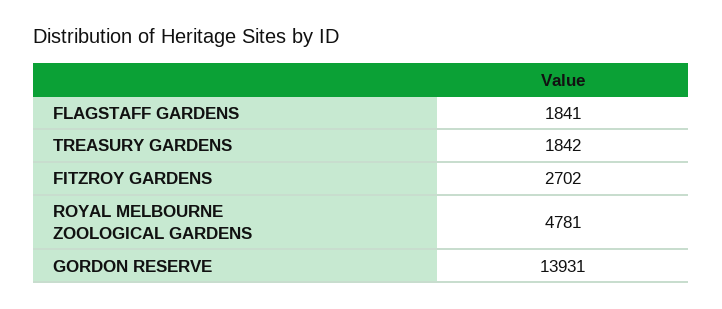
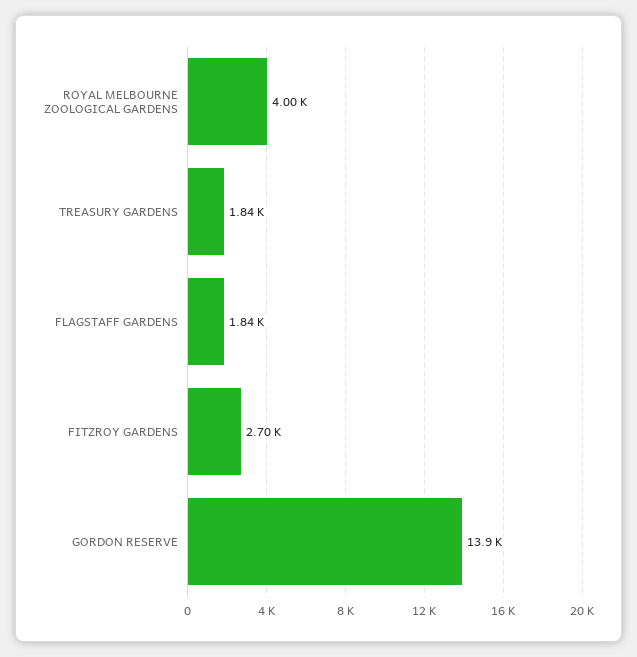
ROYAL MELBOURNE ZOOLOGICAL GARDENS: 4781 -> 4000

